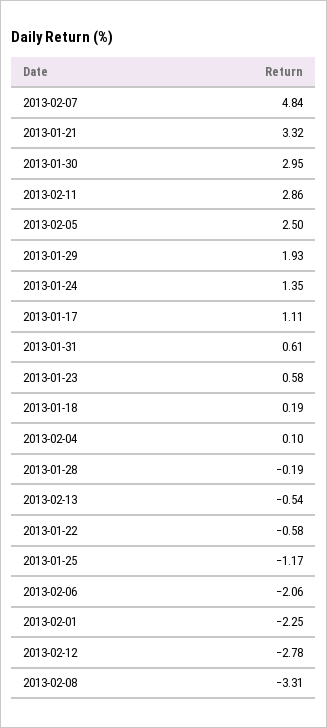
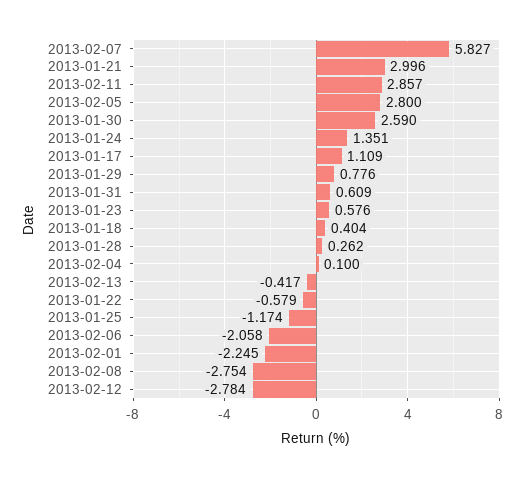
2013-02-07: 4.84 -> 5.827
2013-01-21: 3.32 -> 2.996
2013-01-30: 2.95 -> 2.59
2013-02-05: 2.5 -> 2.8
2013-01-29: 1.93 -> 0.776
2013-01-18: 0.19 -> 0.404
2013-01-28: -0.19 -> 0.262
2013-02-13: -0.54 -> -0.417
2013-02-08: -3.31 -> -2.754

